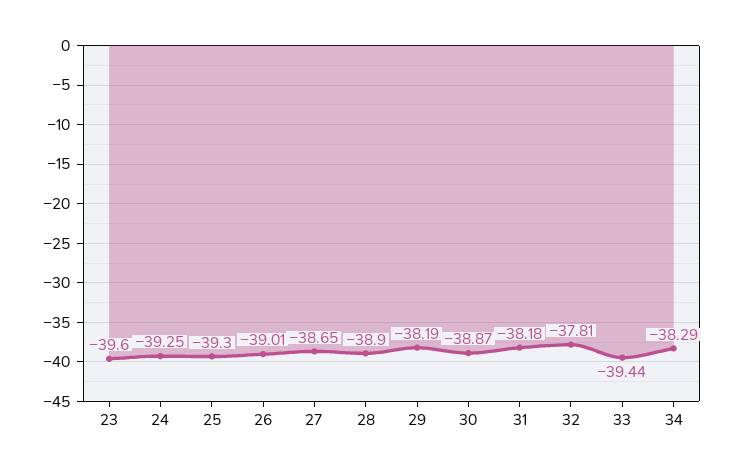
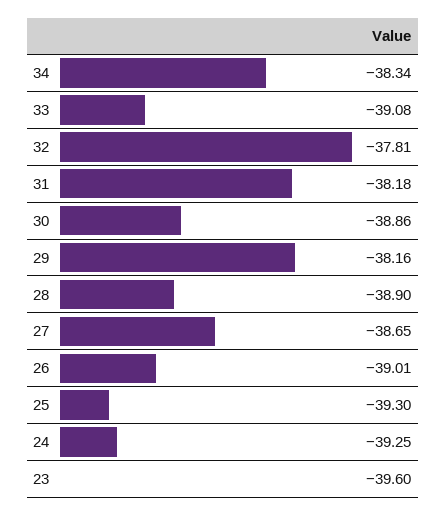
29: -38.19 -> -38.16
30: -38.87 -> -38.86
33: -39.44 -> -39.08
34: -38.29 -> -38.34

